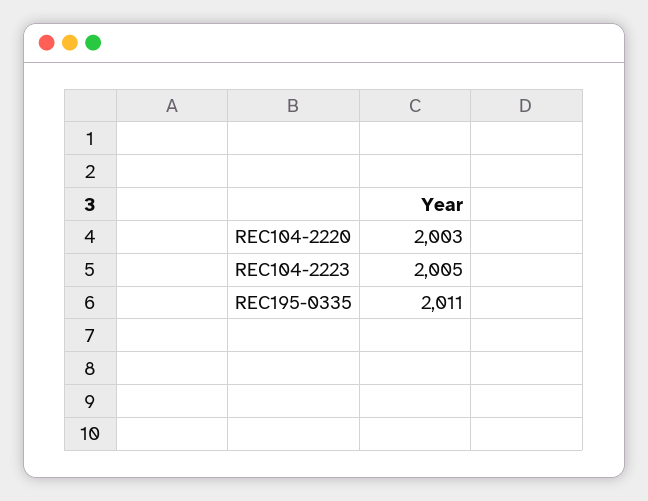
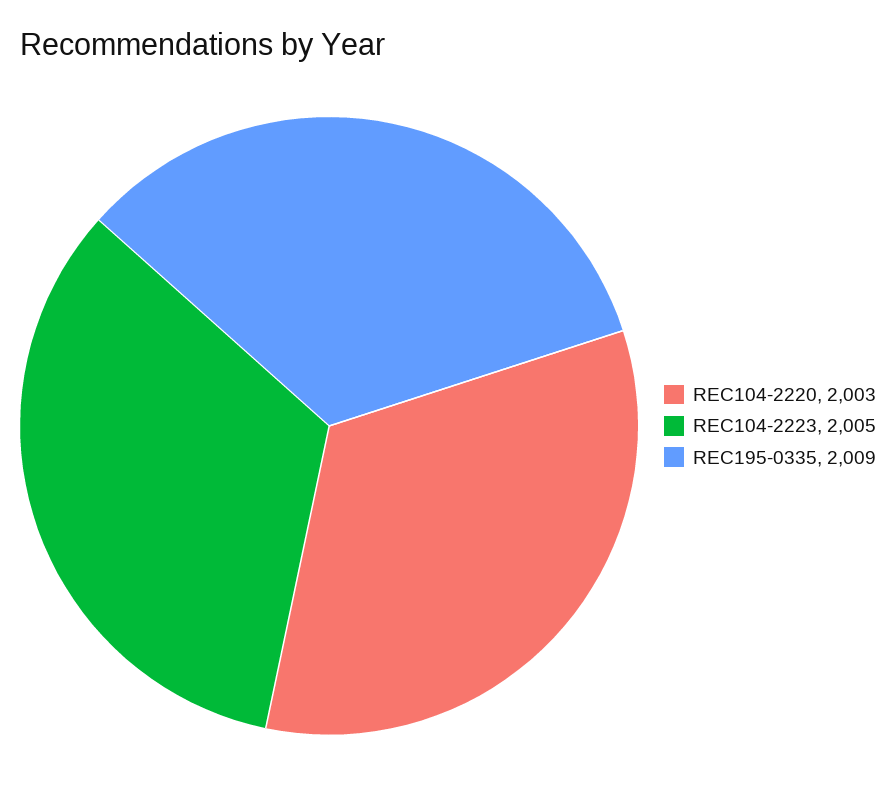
REC195-0335: 2011 -> 2009

